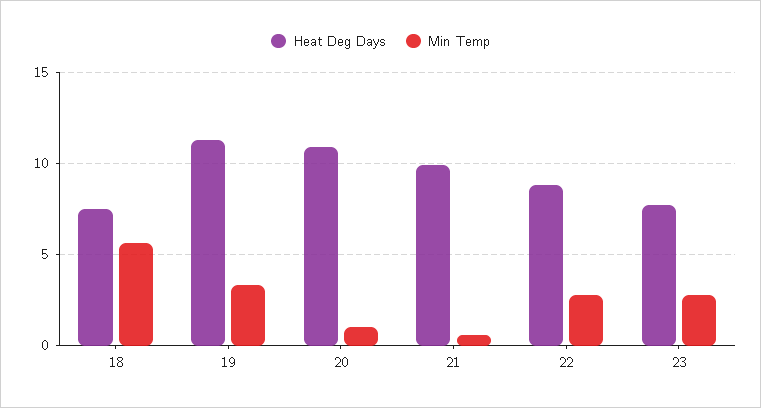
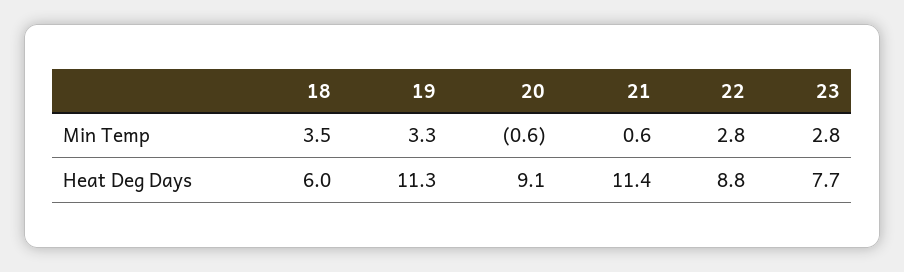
Heat Deg Days, 18: 7.5 -> 6
Min Temp, 18: 5.5 -> 3.5
Heat Deg Days, 20: 11 -> 9.1
Min Temp, 20: 1 -> -0.6
Heat Deg Days, 21: 10 -> 11.4

